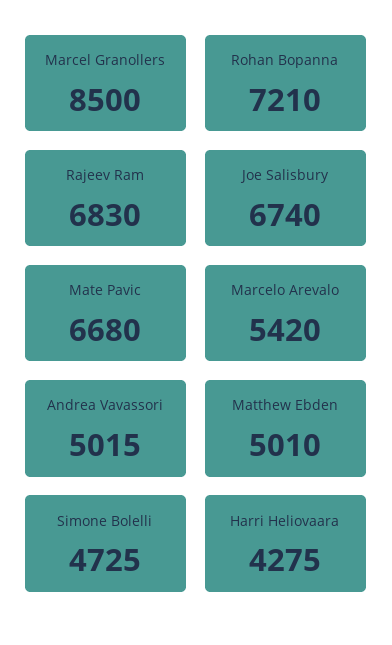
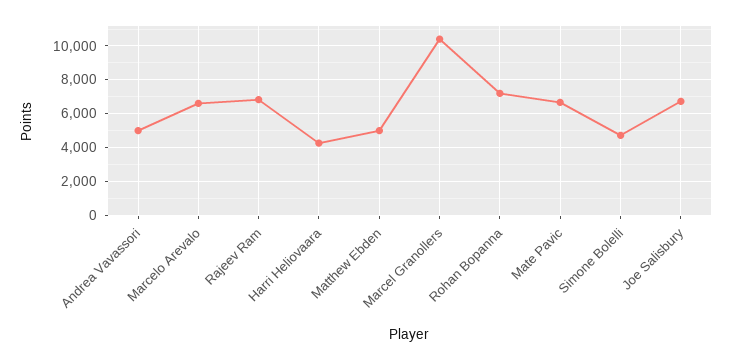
Marcel Granollers: 8500 -> 10500
Marcelo Arevalo: 5420 -> 6500

